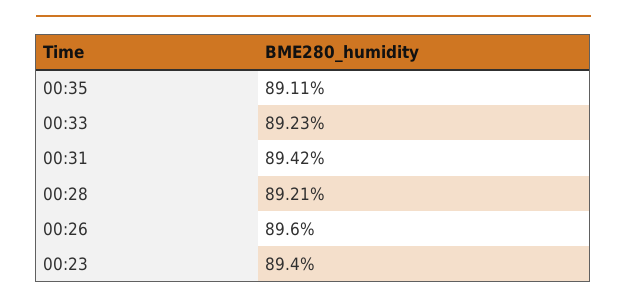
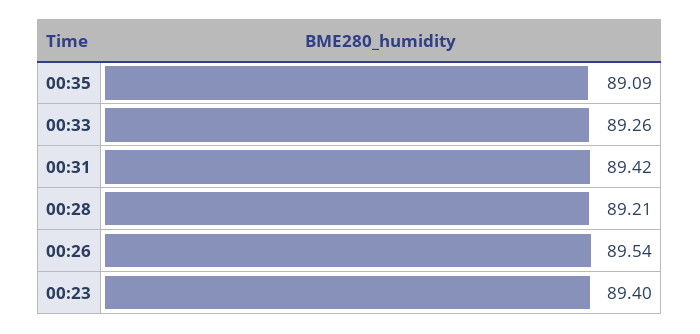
00:35: 89.11 -> 89.09
00:33: 89.23 -> 89.26
00:26: 89.6 -> 89.54

